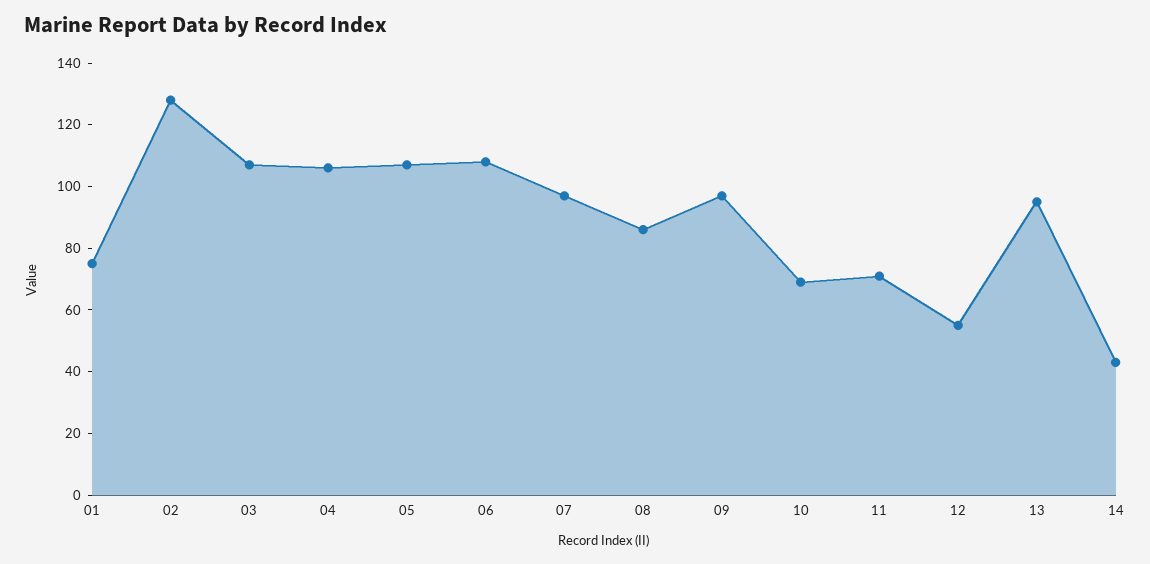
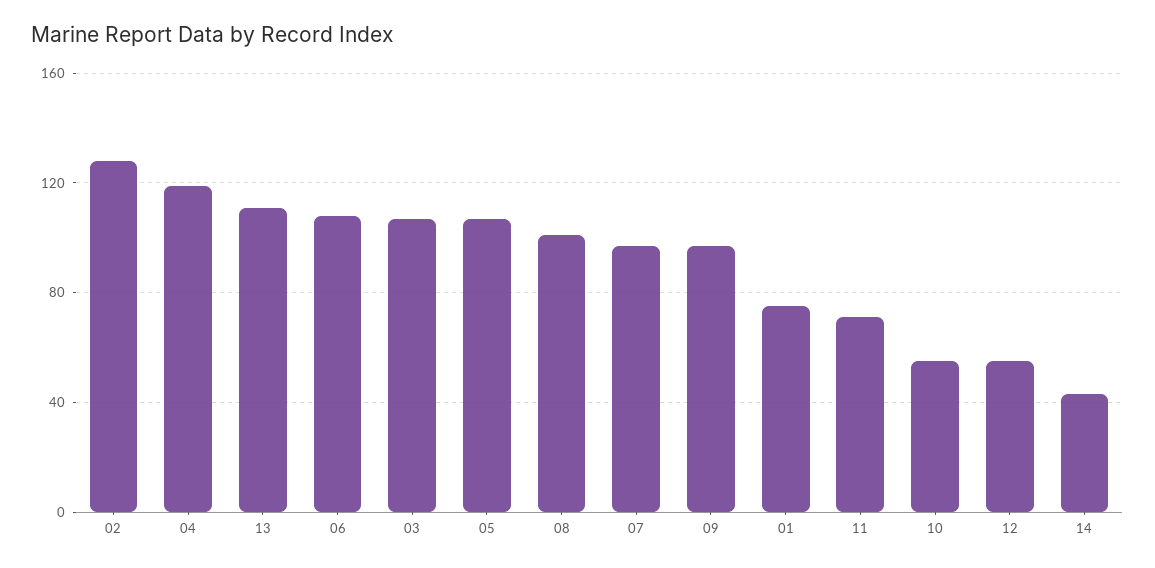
04: 105 -> 120
08: 85 -> 100
10: 70 -> 55
13: 95 -> 110

